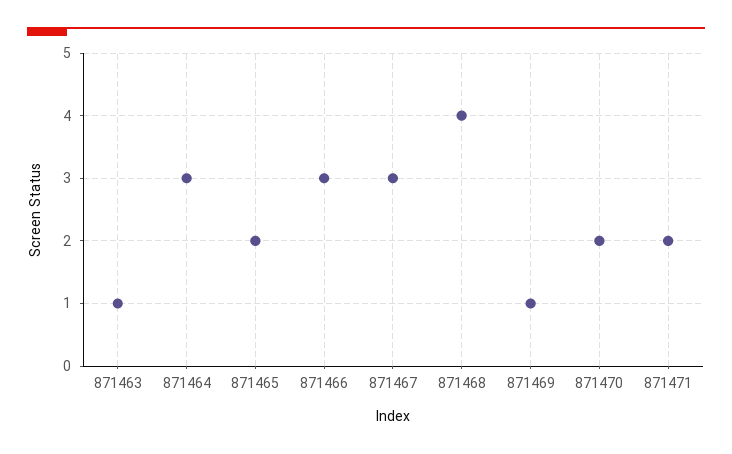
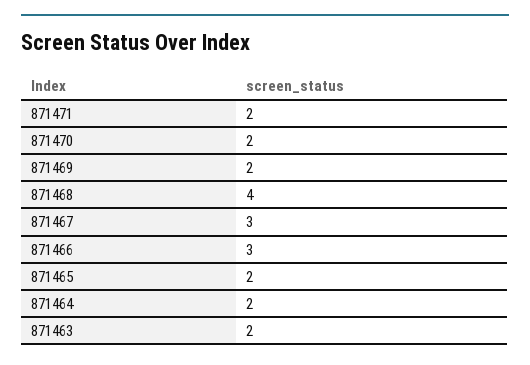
871463: 1 -> 2
871464: 3 -> 2
871469: 1 -> 2

